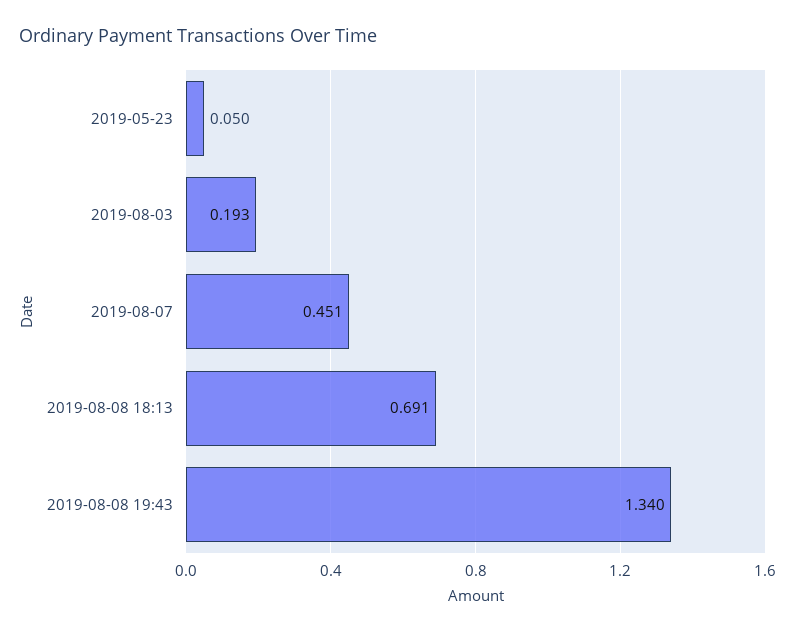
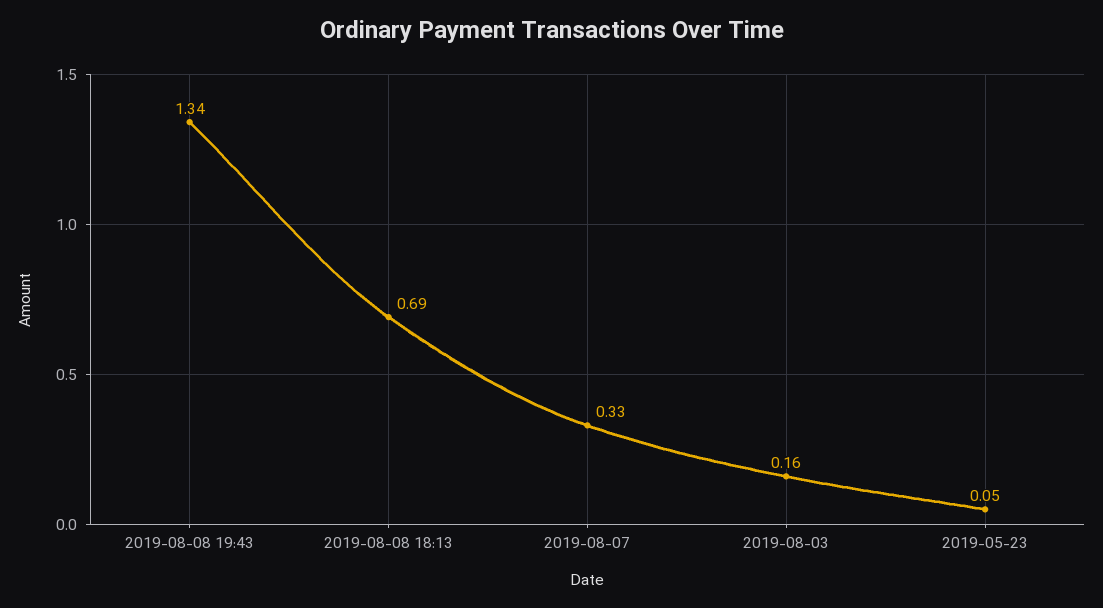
2019-08-03: 0.193 -> 0.16
2019-08-07: 0.451 -> 0.33

